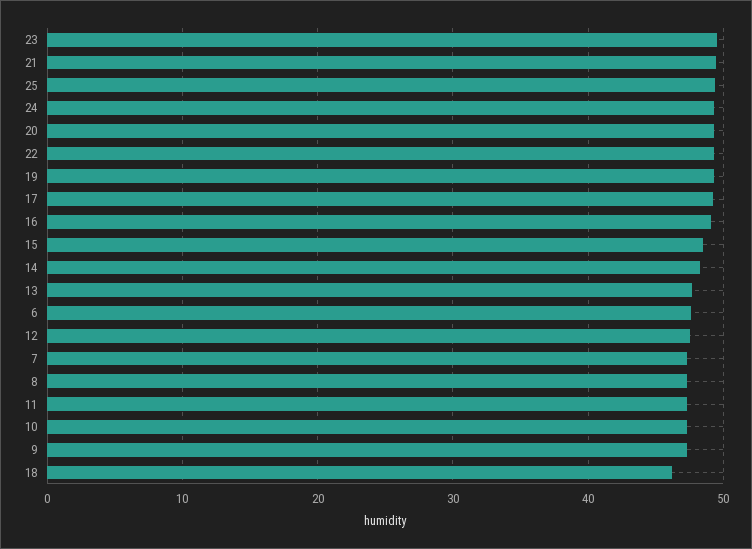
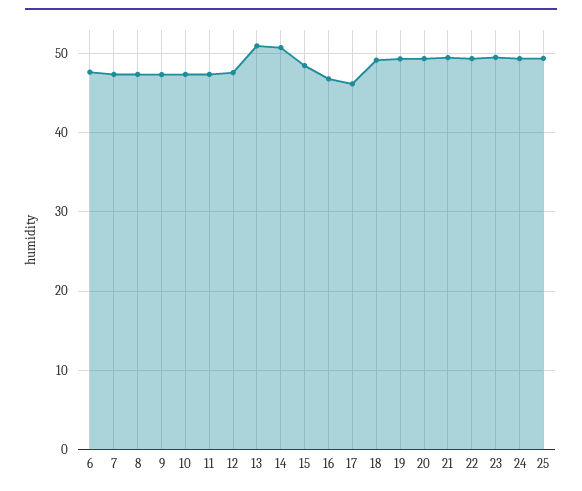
17: 49 -> 46
16: 49 -> 47
14: 48 -> 51
13: 48 -> 51
18: 46 -> 49

